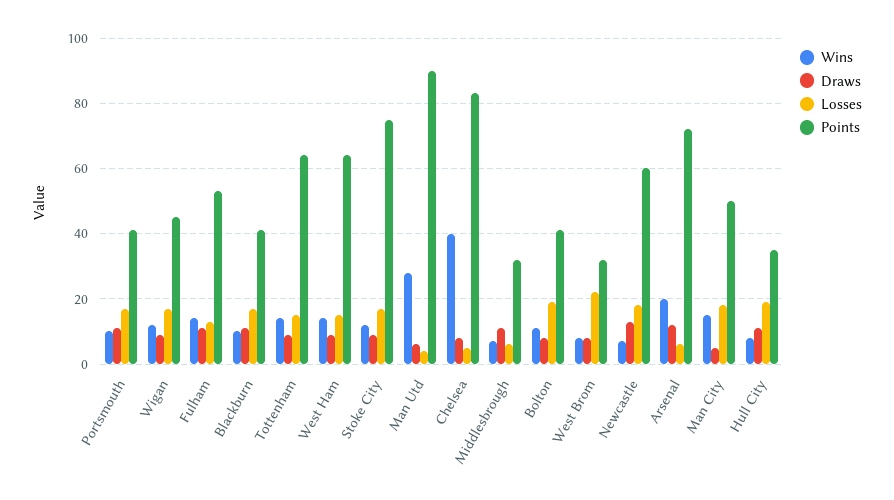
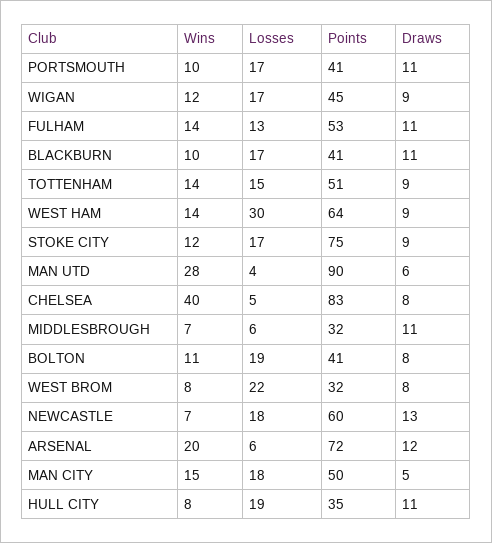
Points, Tottenham: 65 -> 51
Losses, West Ham: 15 -> 30

